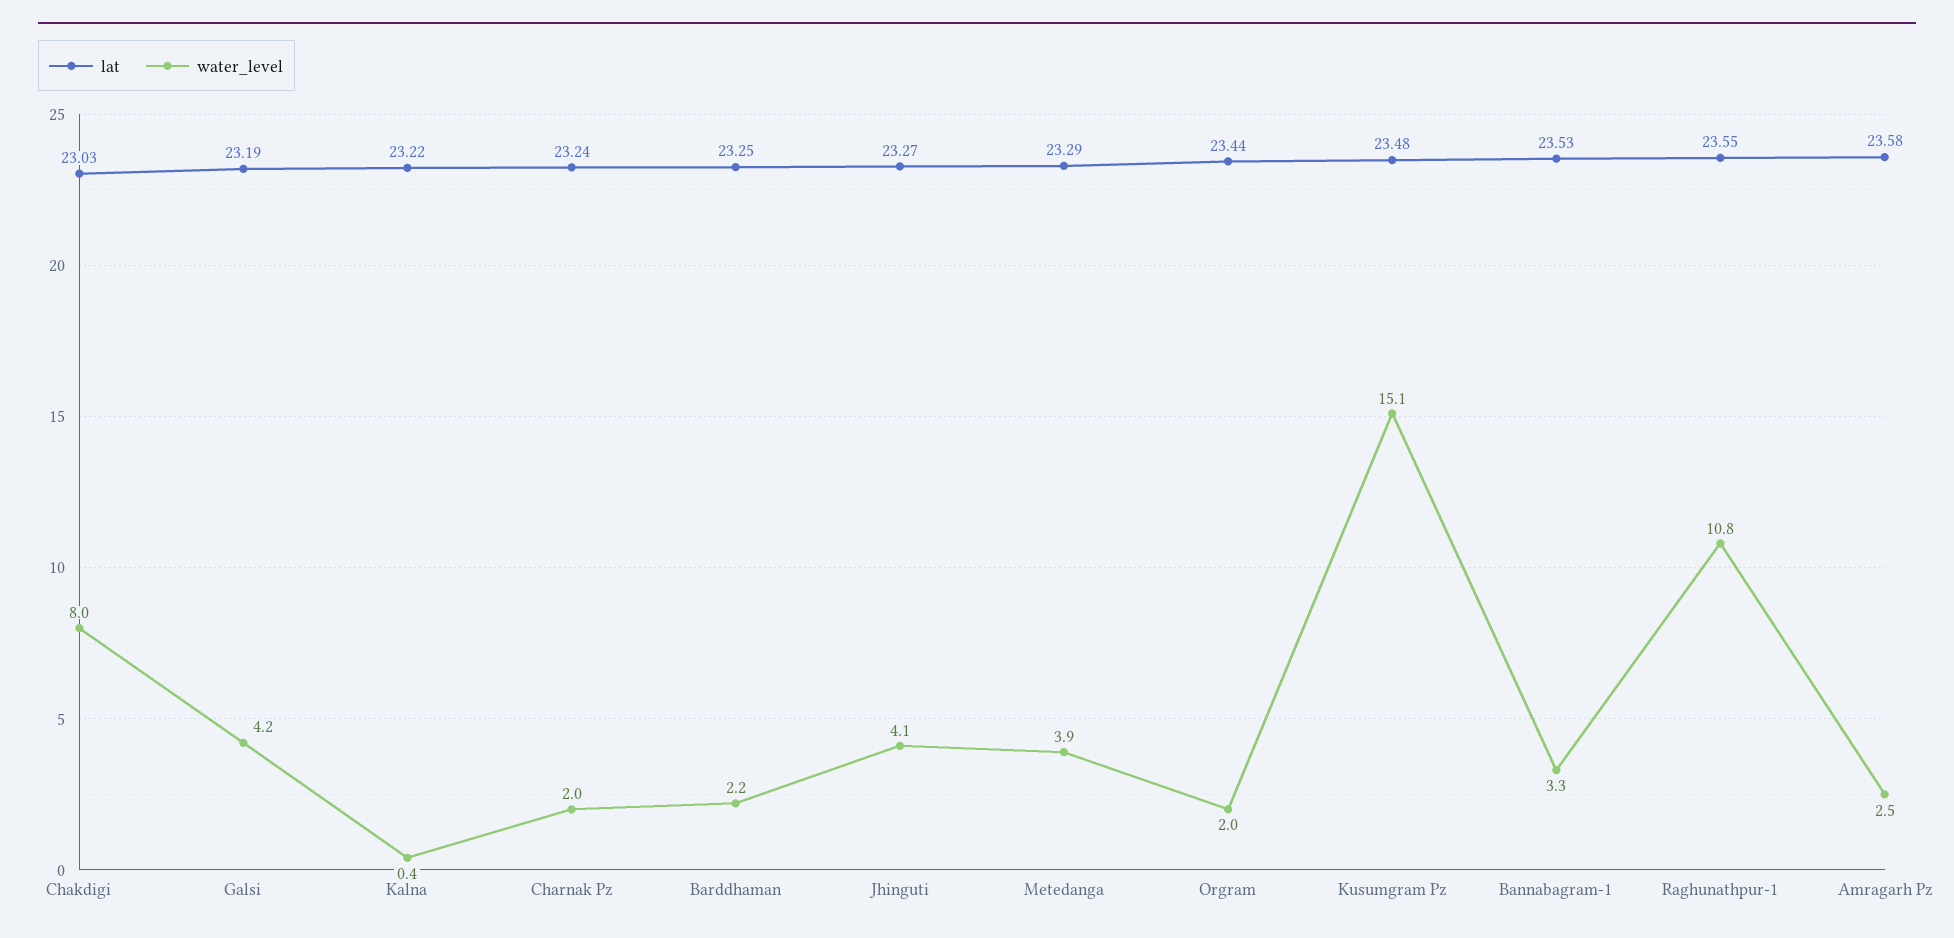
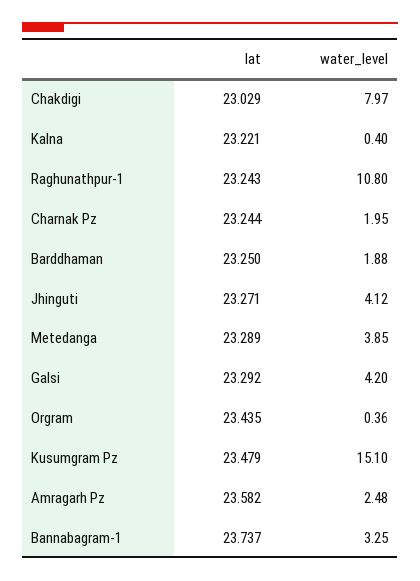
lat, Galsi: 23.19 -> 23.292
water_level, Barddhaman: 2.2 -> 1.88
water_level, Orgram: 2 -> 0.36
lat, Bannabagram-1: 23.53 -> 23.737
lat, Raghunathpur-1: 23.55 -> 23.243

